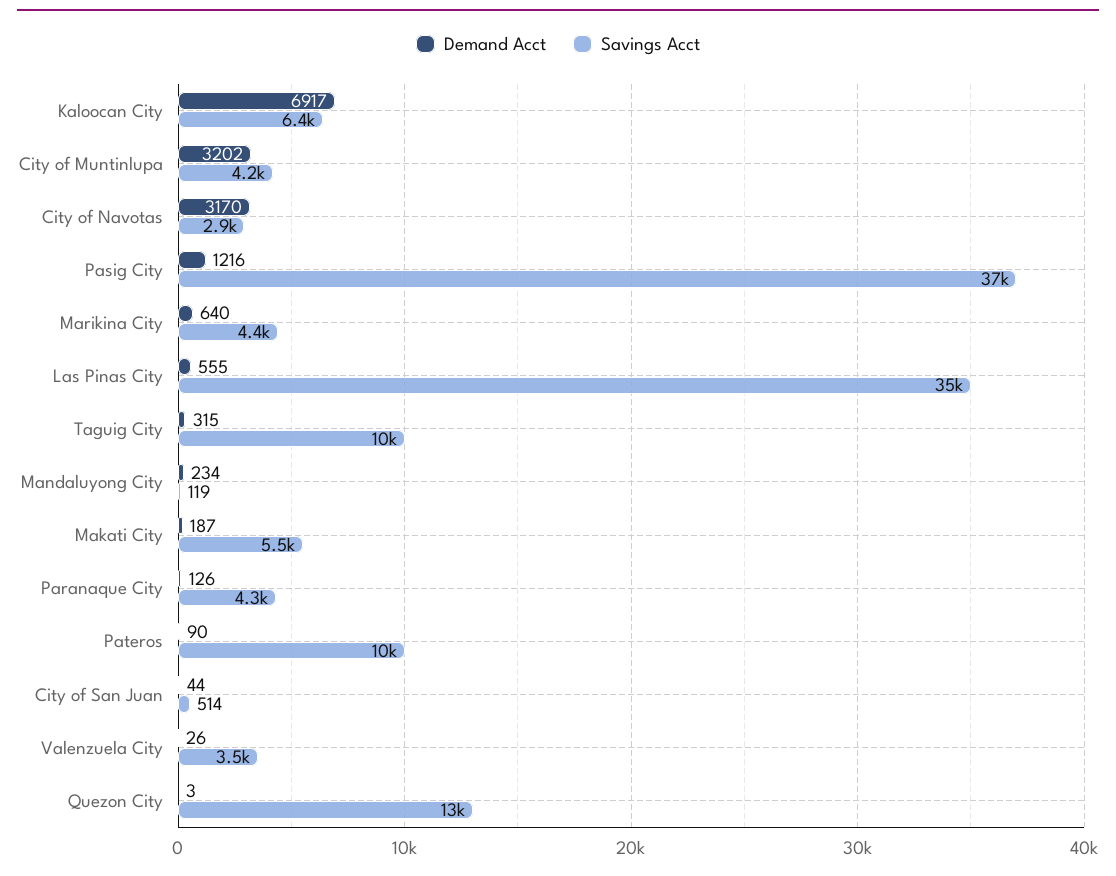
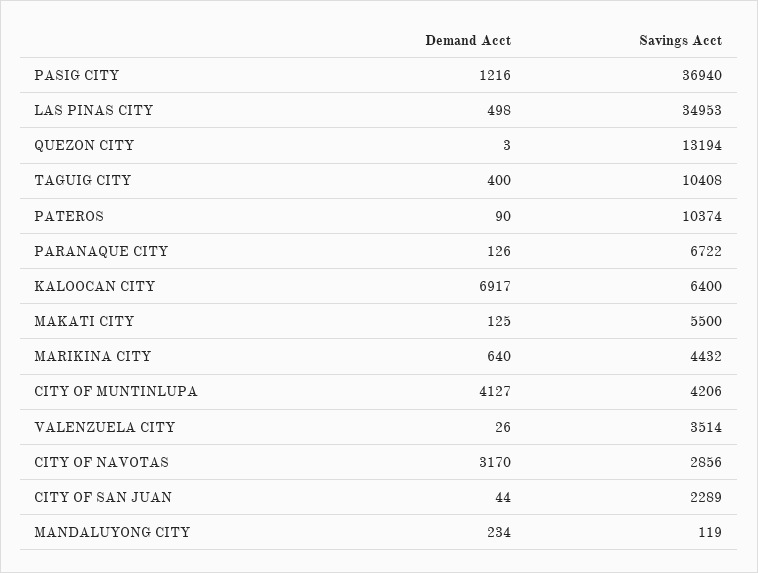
Demand Acct, City of Muntinlupa: 3202 -> 4127
Demand Acct, Las Pinas City: 555 -> 498
Demand Acct, Taguig City: 315 -> 400
Demand Acct, Makati City: 187 -> 125
Savings Acct, Paranaque City: 4300 -> 6722
Savings Acct, City of San Juan: 514 -> 2289

